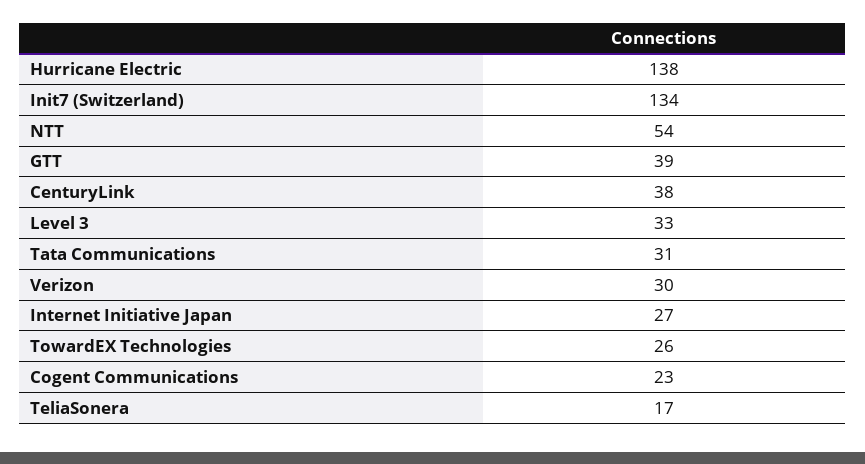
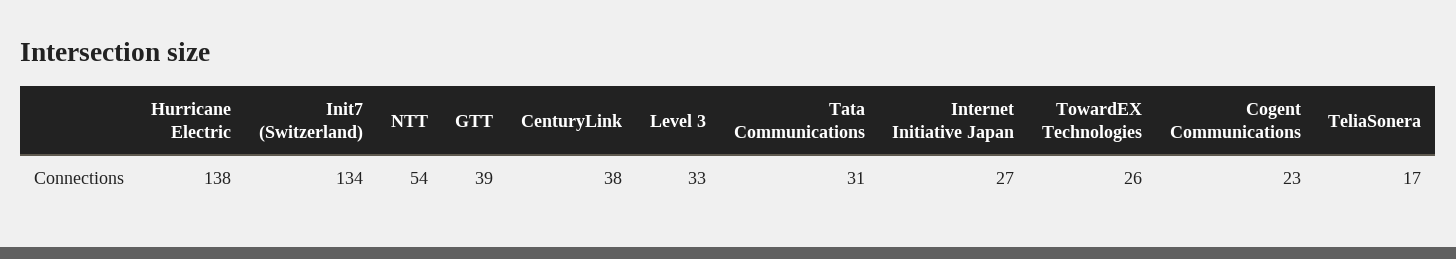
Verizon: 30 -> none

